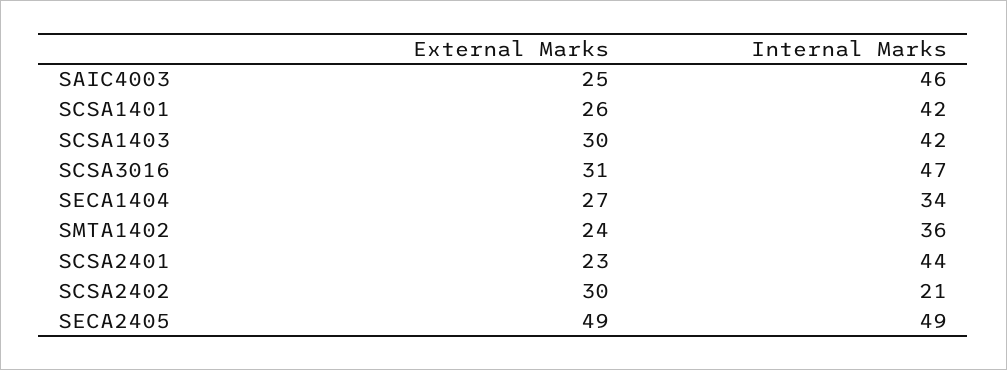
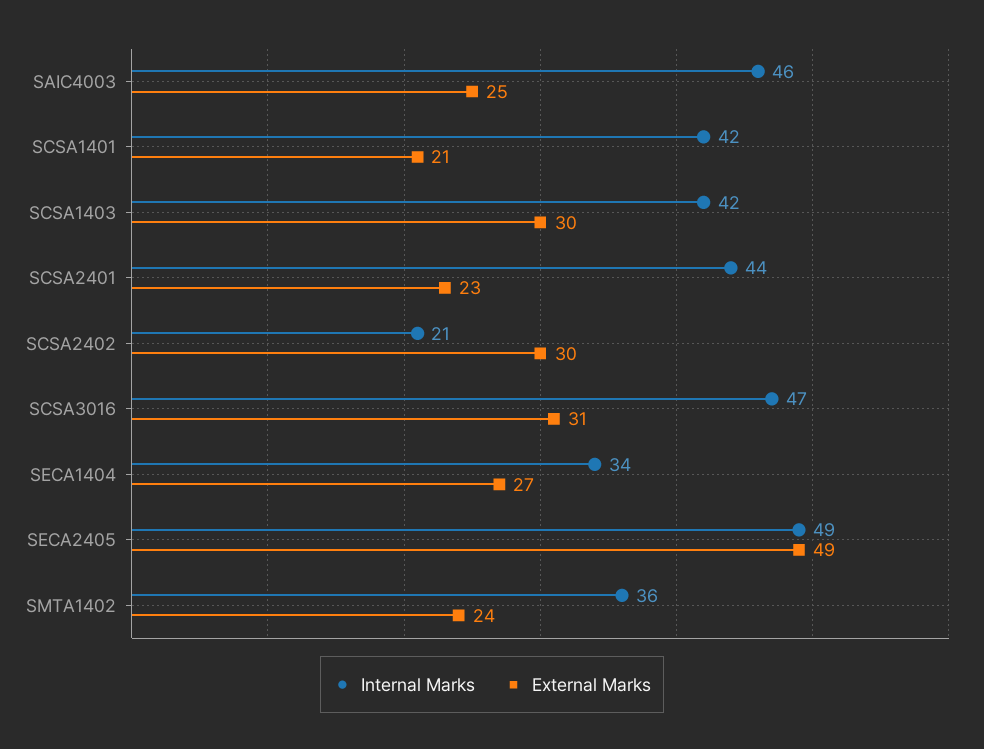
External Marks, SCSA1401: 26 -> 21

